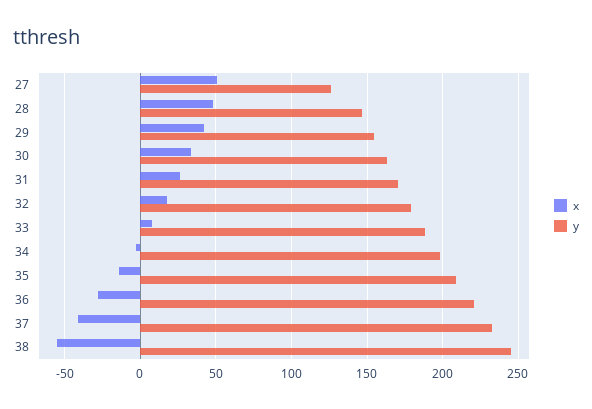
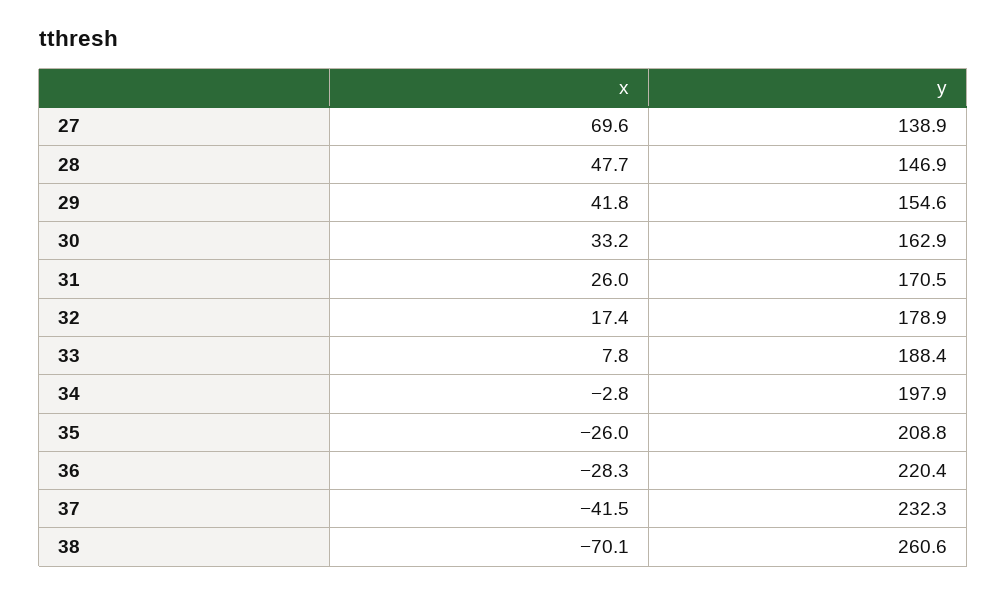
x, 27: 50 -> 69.6
y, 27: 125 -> 138.9
x, 35: -15 -> -26
x, 38: -55 -> -70.1
y, 38: 245 -> 260.6

